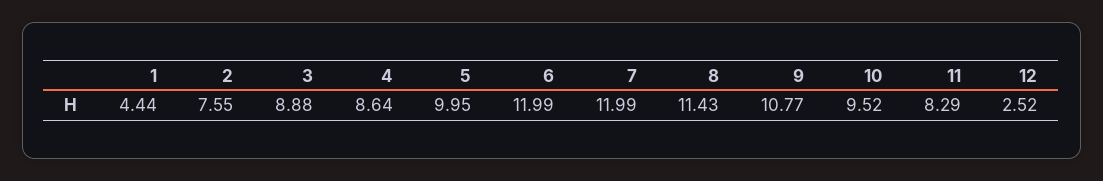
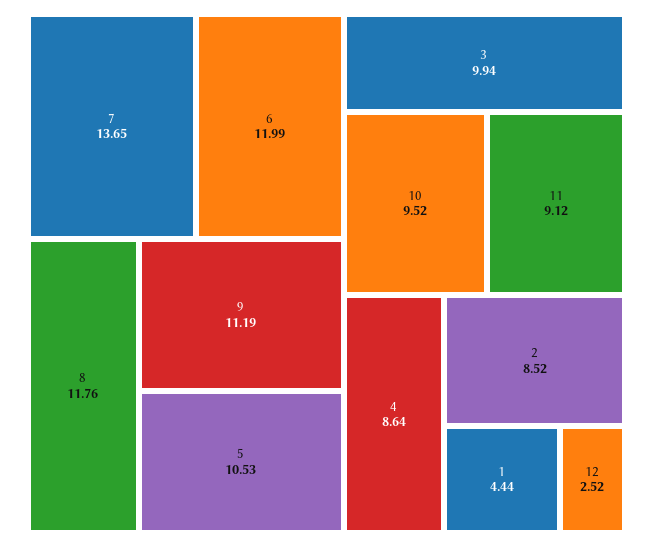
2: 7.55 -> 8.52
3: 8.88 -> 9.94
5: 9.95 -> 10.53
7: 11.99 -> 13.65
8: 11.43 -> 11.76
9: 10.77 -> 11.19
11: 8.29 -> 9.12

